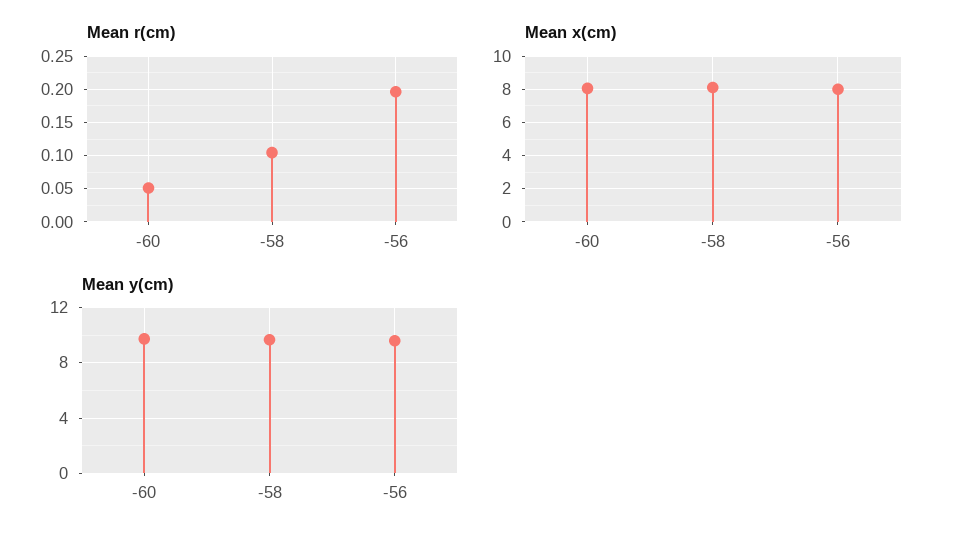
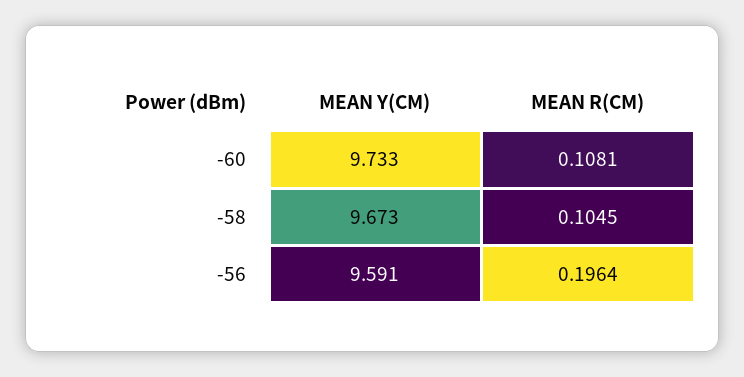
Mean r(cm), -60: 0.05 -> 0.1081
Mean x(cm), -60: 8 -> none
Mean x(cm), -58: 8 -> none
Mean x(cm), -56: 8 -> none

